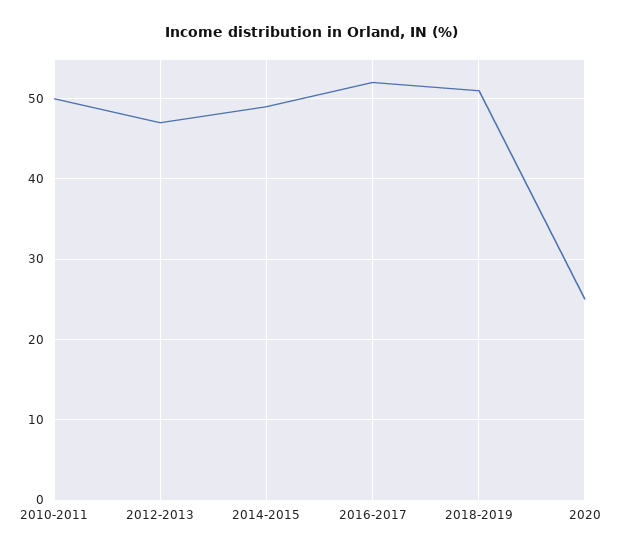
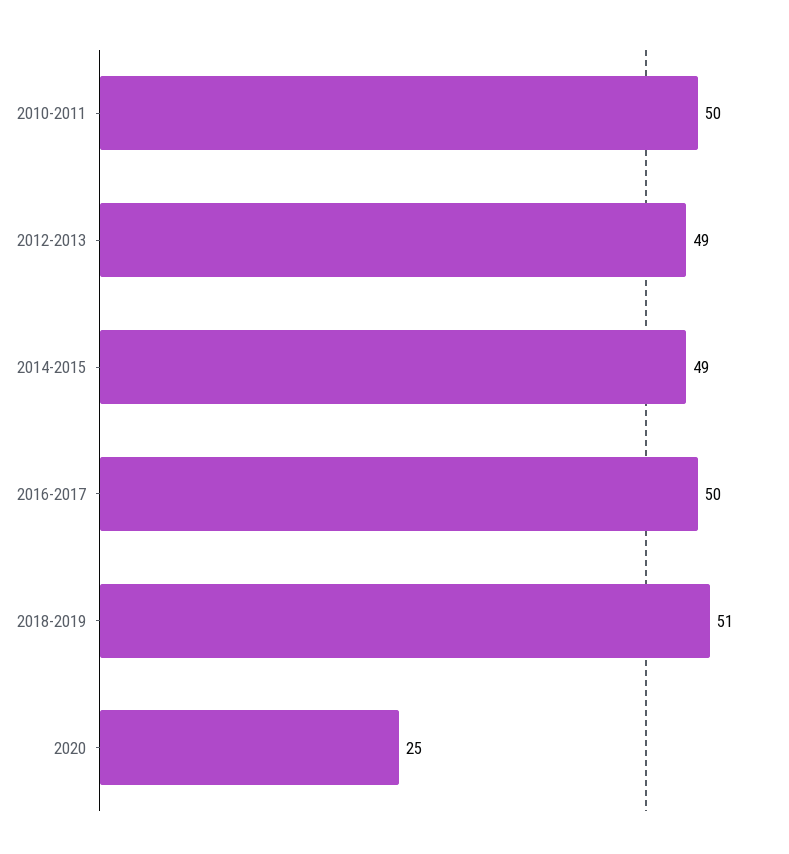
2012-2013: 47 -> 49
2016-2017: 52 -> 50

